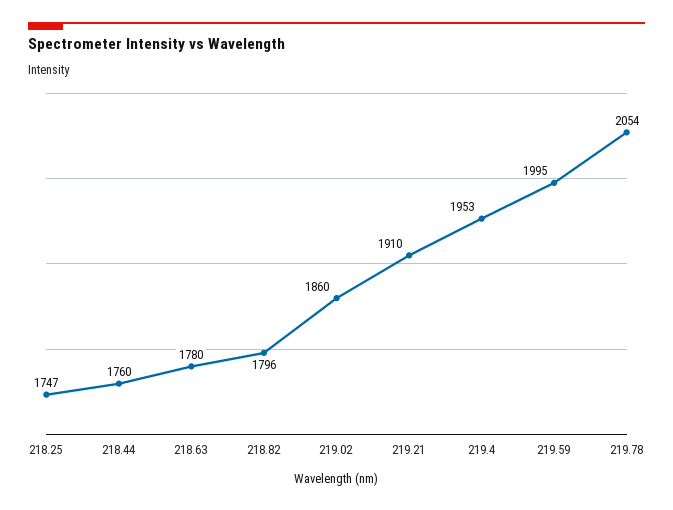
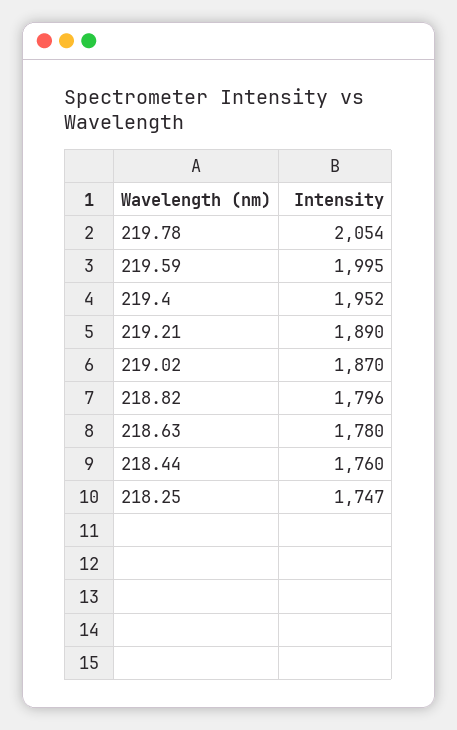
219.02: 1860 -> 1870
219.21: 1910 -> 1890
219.4: 1953 -> 1952

